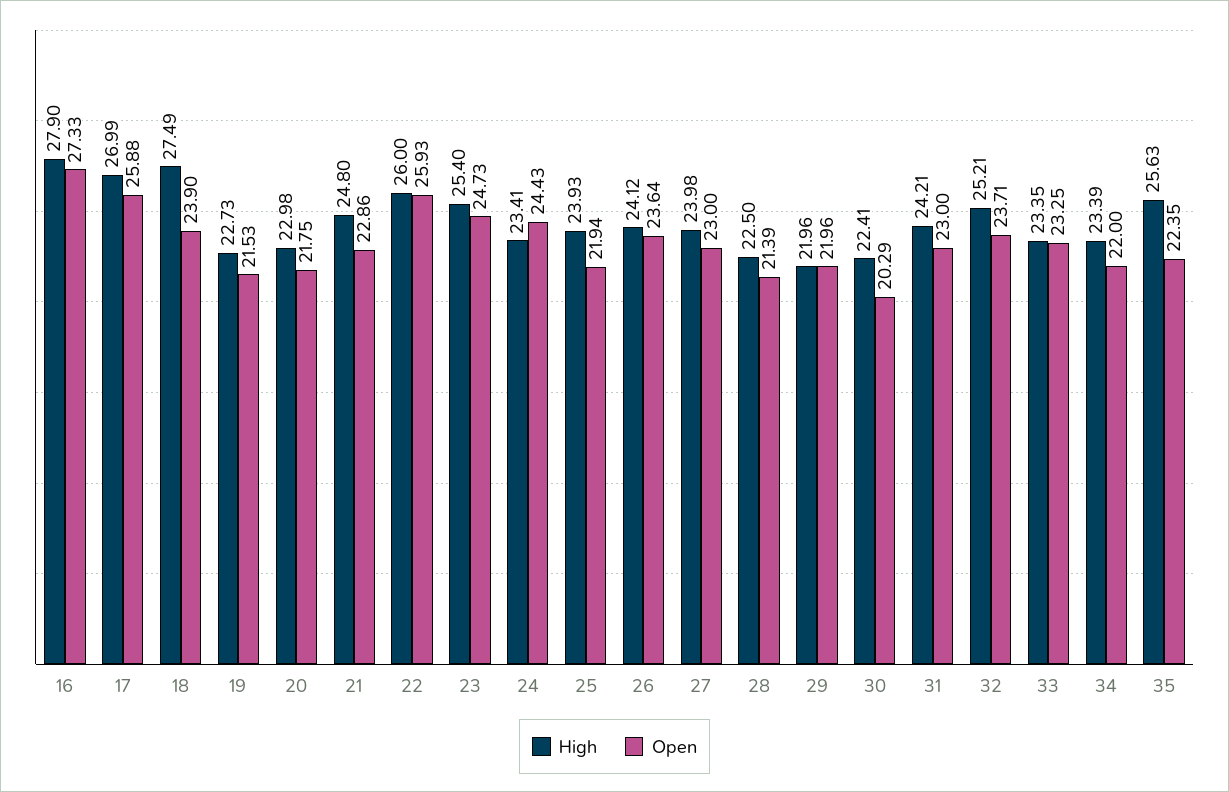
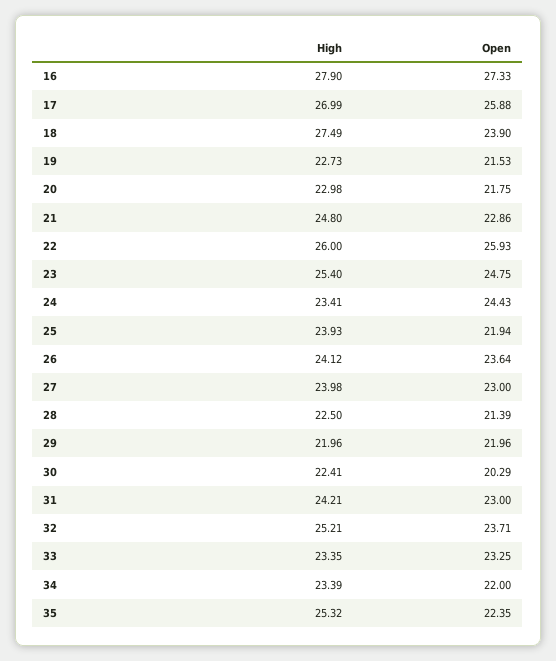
Open, 23: 24.73 -> 24.75
High, 35: 25.63 -> 25.32

